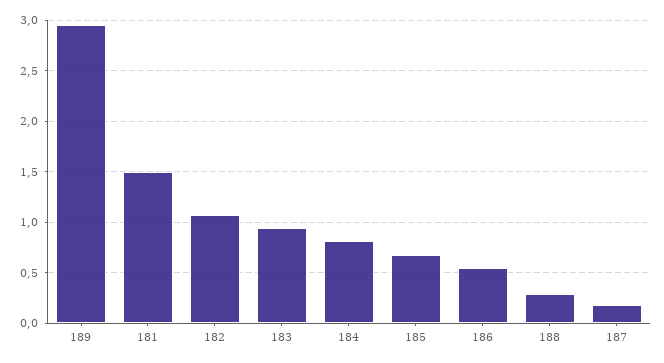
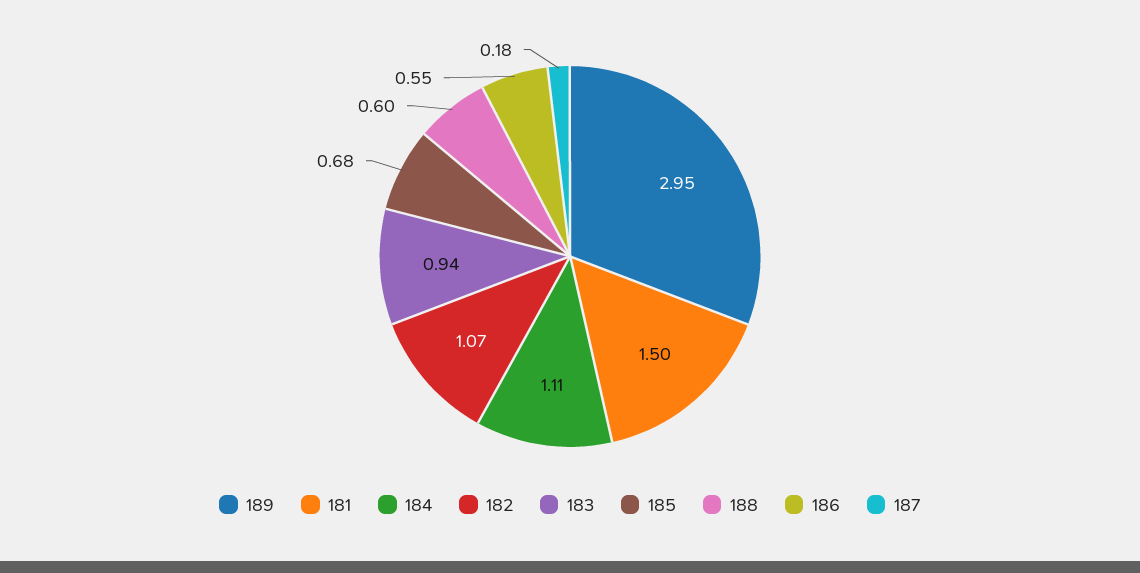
184: 0.8 -> 1.11
188: 0.3 -> 0.6

